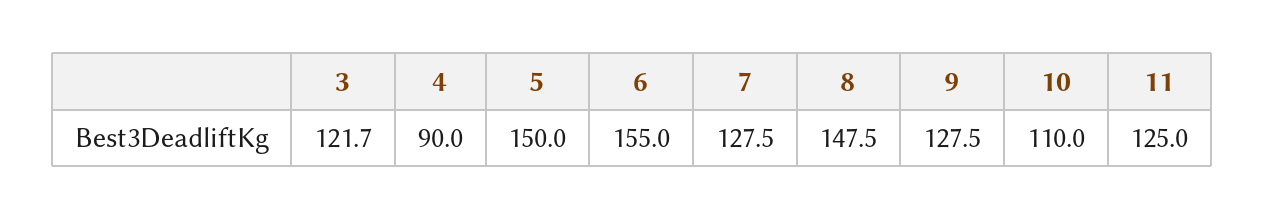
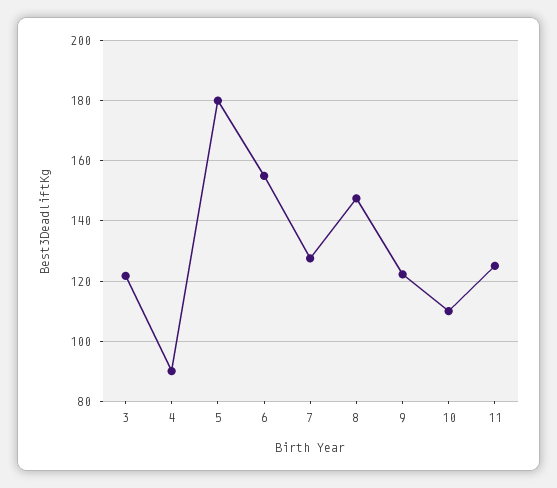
5: 150 -> 180
9: 127.5 -> 122

